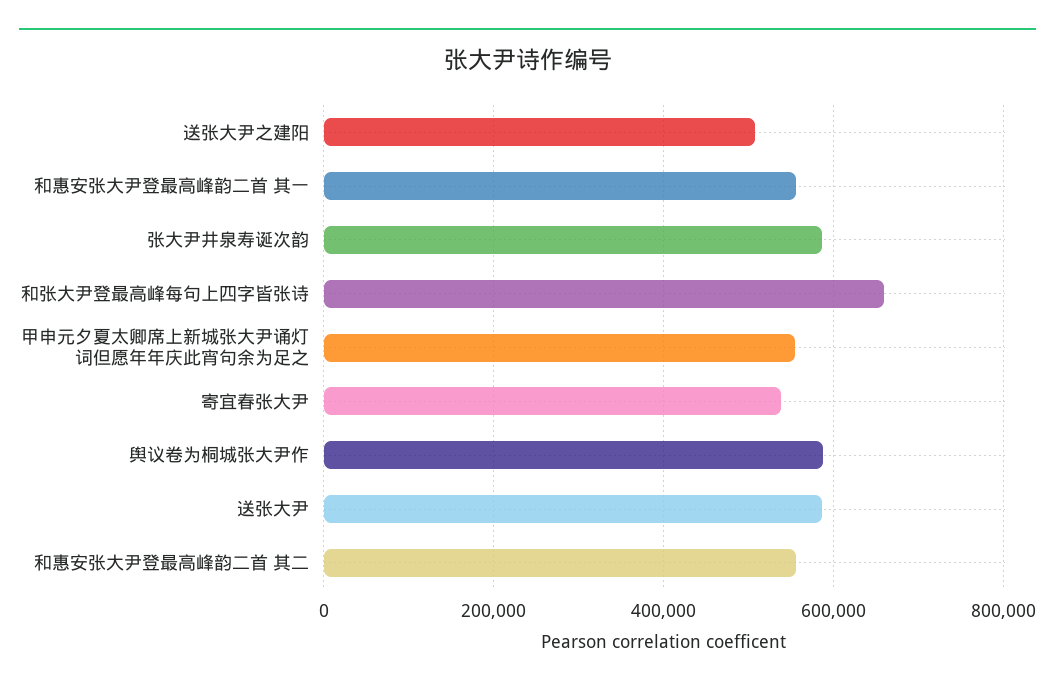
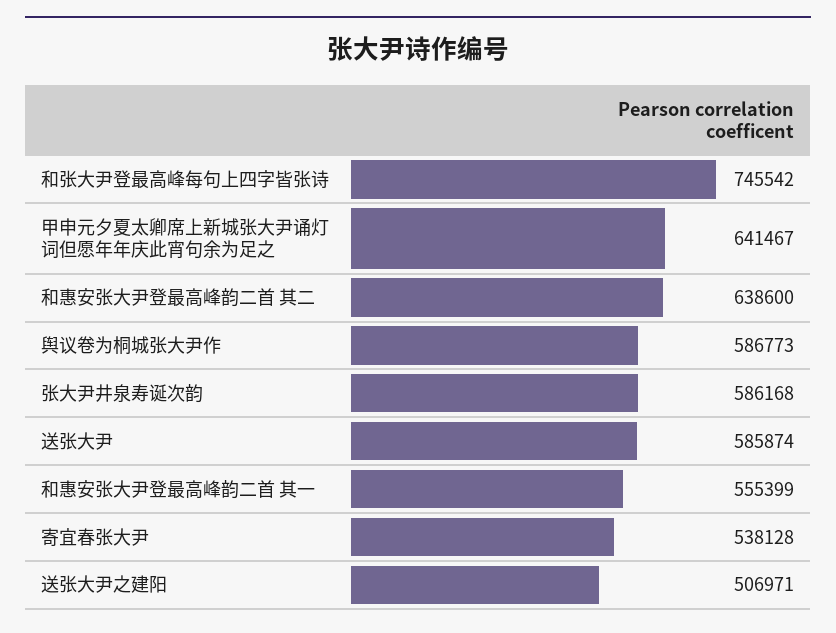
和张大尹登最高峰每句上四字皆张诗: 660000 -> 745542
甲申元夕夏太卿席上新城张大尹诵灯词但愿年年庆此宵句余为足之: 560000 -> 641467
和惠安张大尹登最高峰韵二首 其二: 560000 -> 638600

